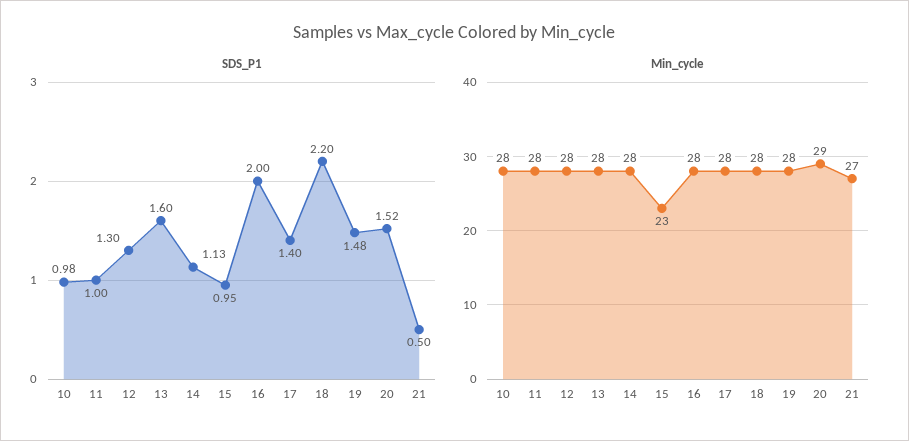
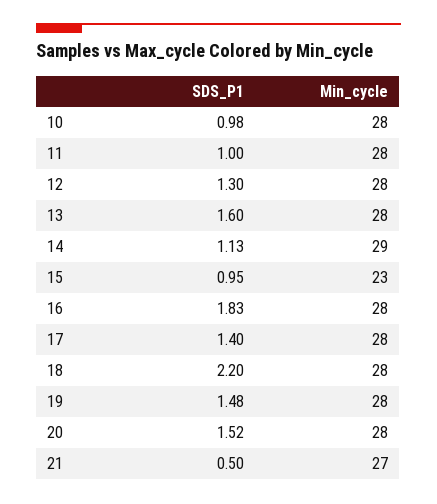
SDS_P1, 16: 2 -> 1.83
Min_cycle, 14: 28 -> 29
Min_cycle, 20: 29 -> 28

